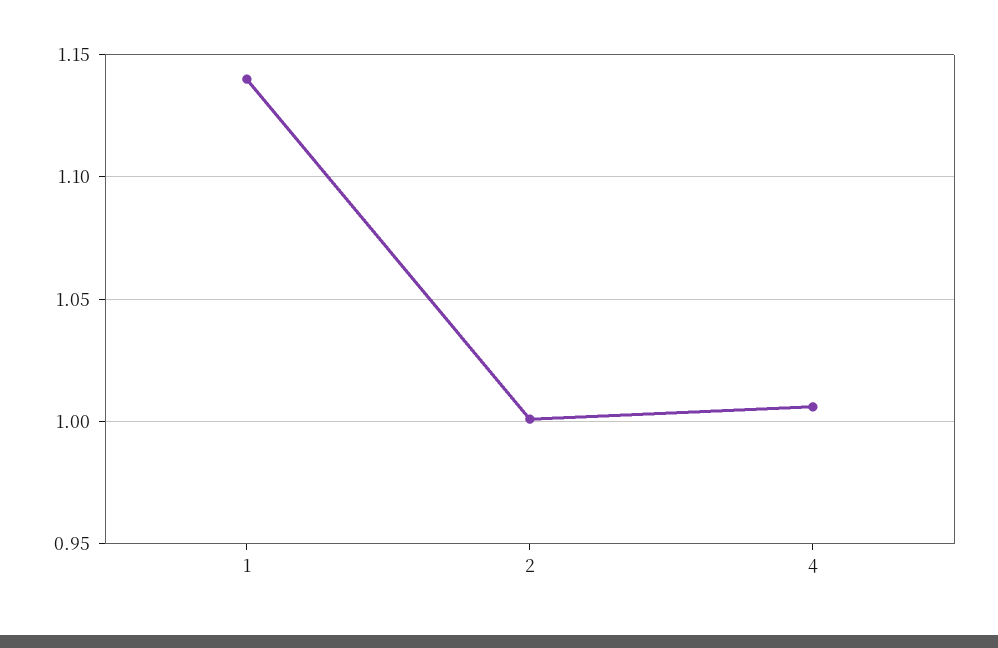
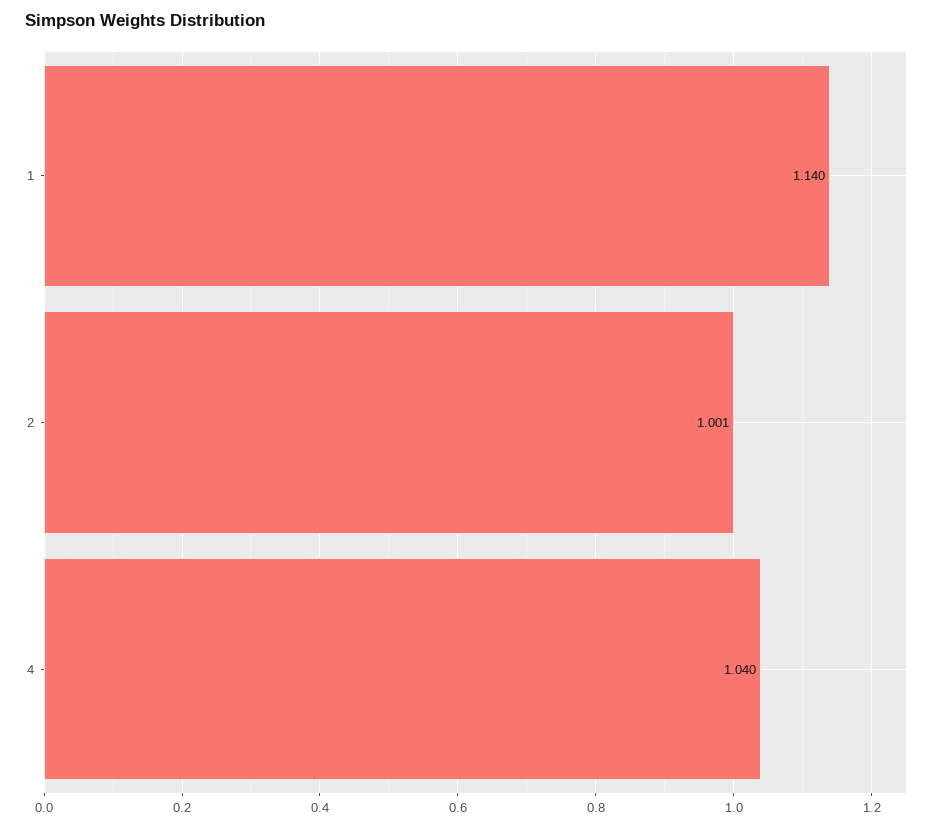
4: 1.005 -> 1.04

